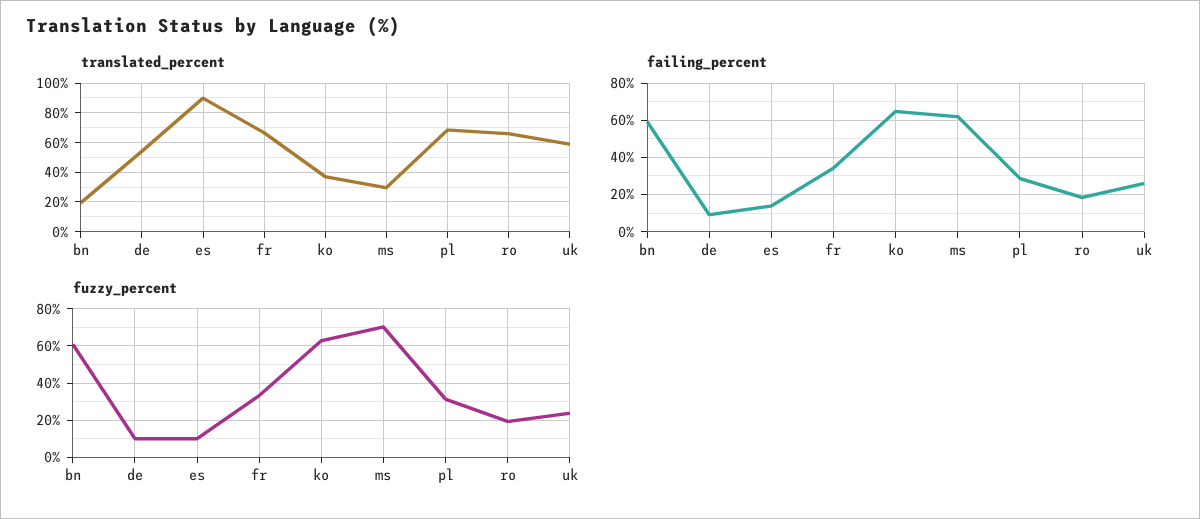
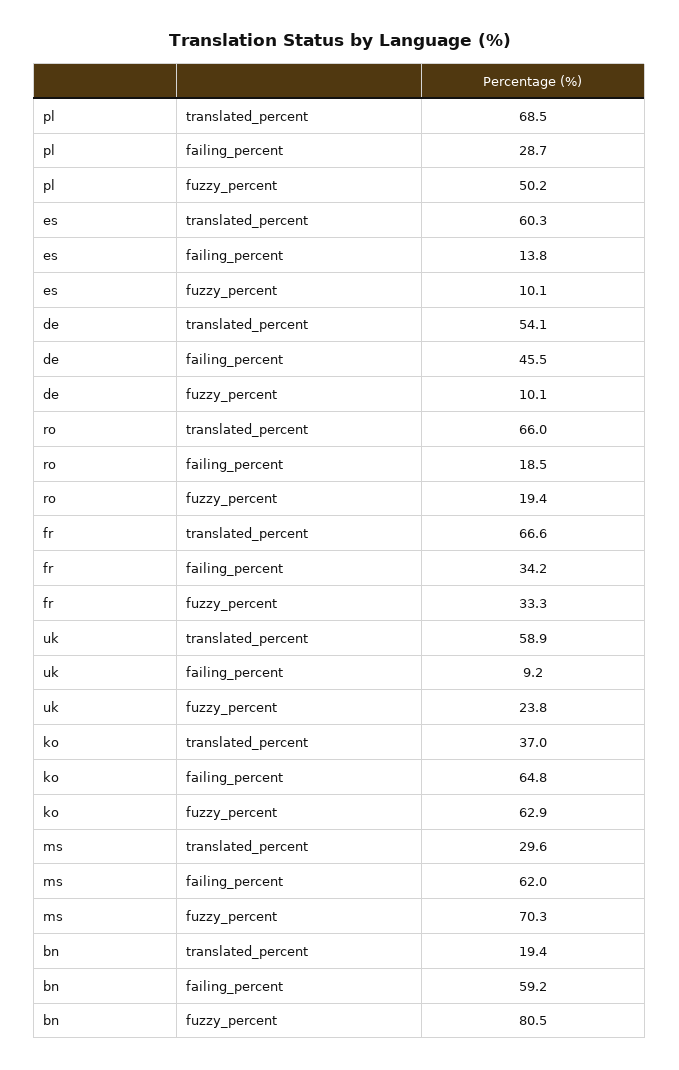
translated_percent, es: 90 -> 60.3
failing_percent, de: 10 -> 45.5
failing_percent, uk: 25 -> 9.2
fuzzy_percent, bn: 60 -> 80.5
fuzzy_percent, pl: 30 -> 50.2

